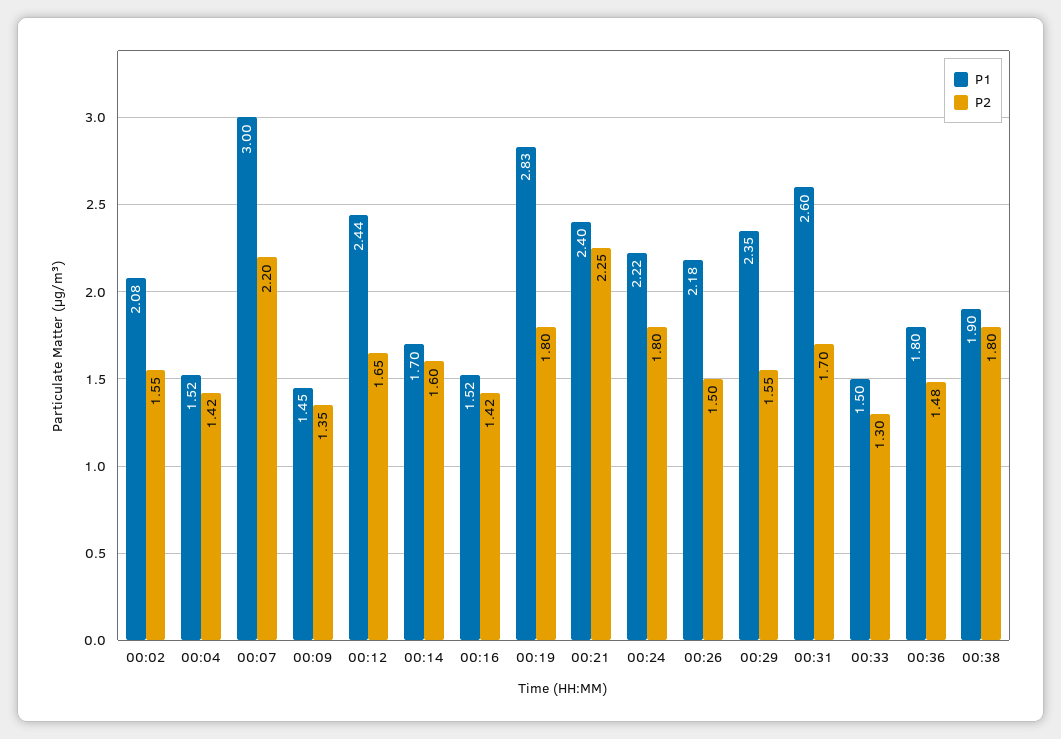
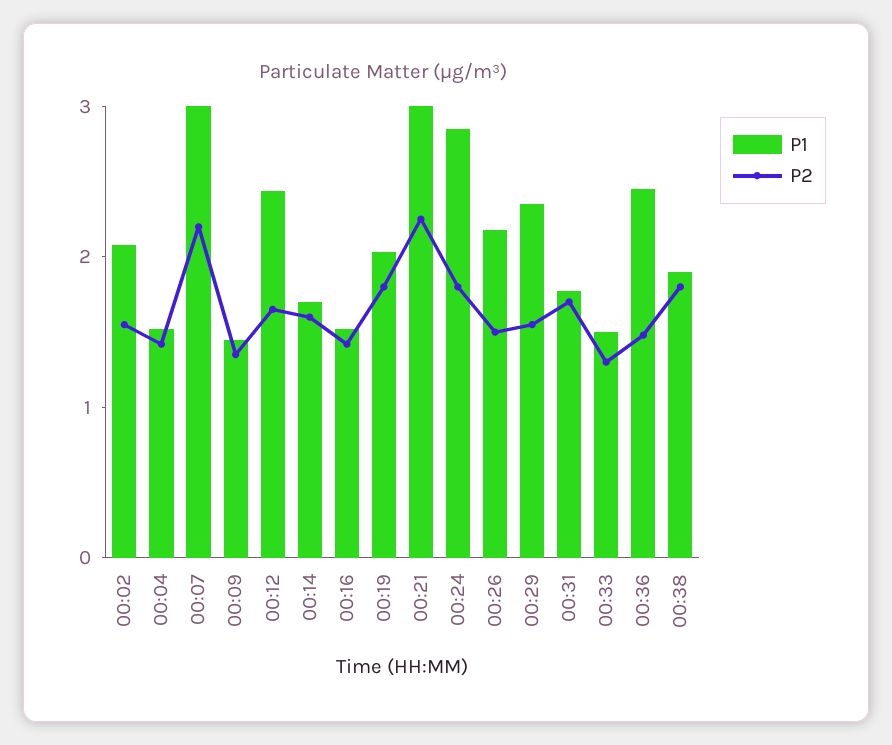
P1, 00:19: 2.83 -> 2
P1, 00:21: 2.4 -> 3
P1, 00:24: 2.22 -> 2.8
P1, 00:31: 2.6 -> 1.8
P1, 00:36: 1.8 -> 2.4

